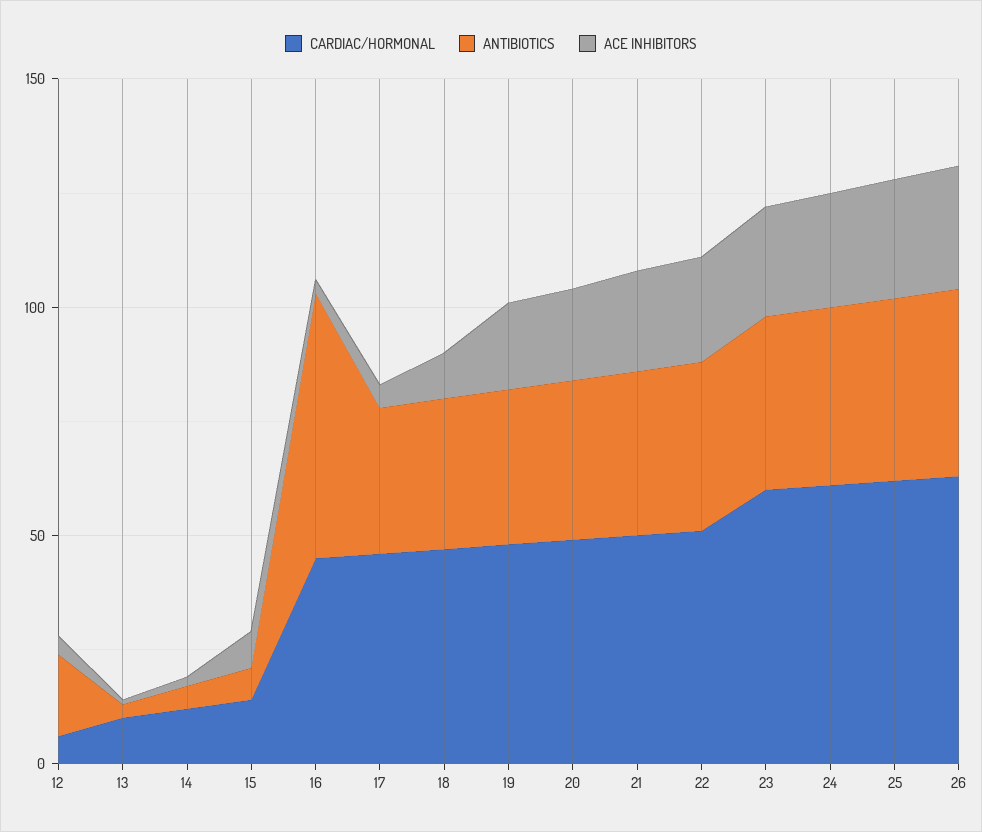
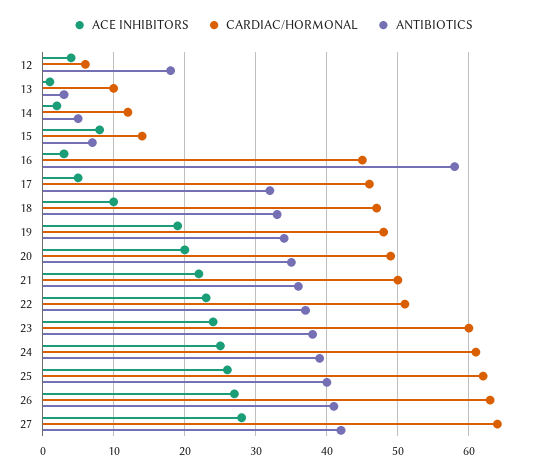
ACE INHIBITORS, 27: none -> 28
CARDIAC/HORMONAL, 27: none -> 64
ANTIBIOTICS, 27: none -> 42

